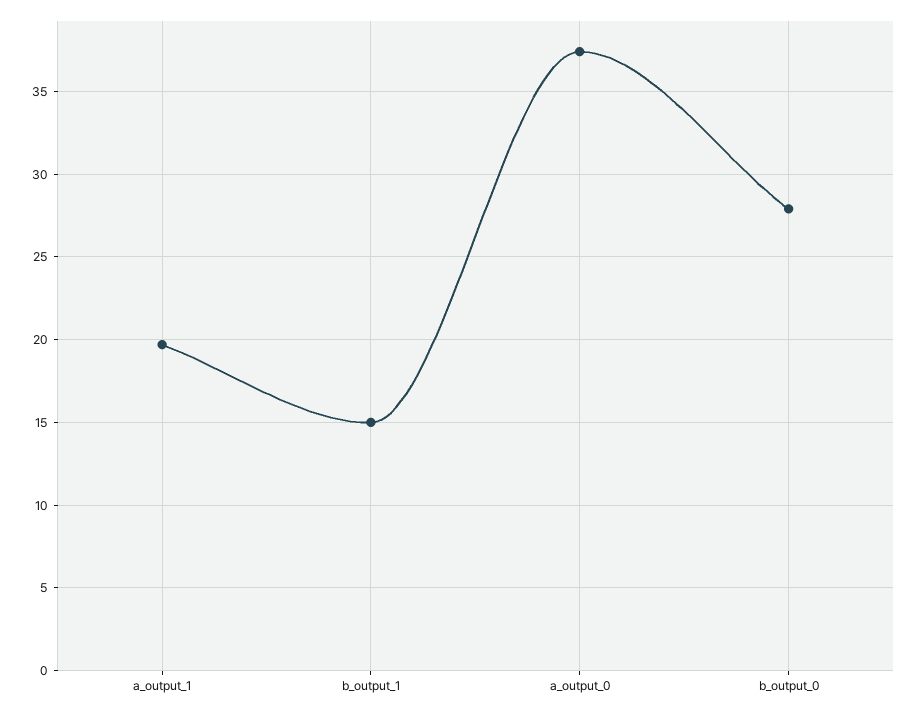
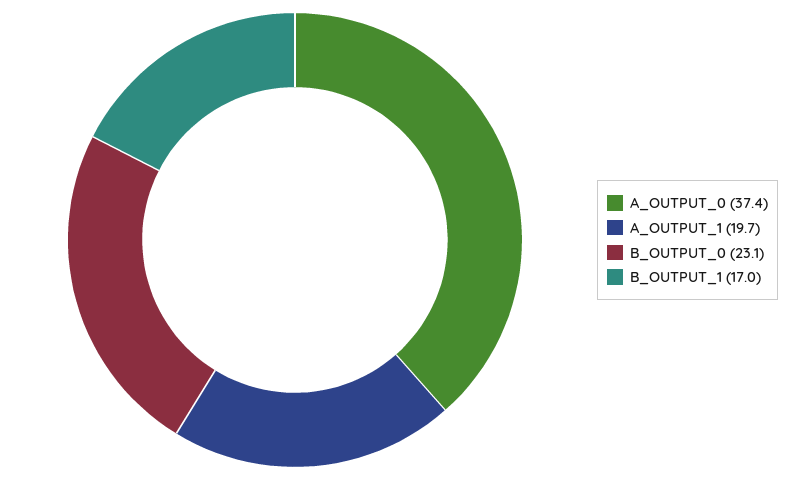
b_output_1: 15 -> 17
b_output_0: 28 -> 23.1

